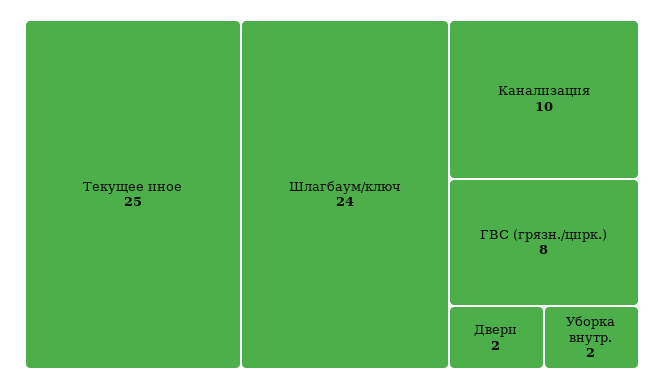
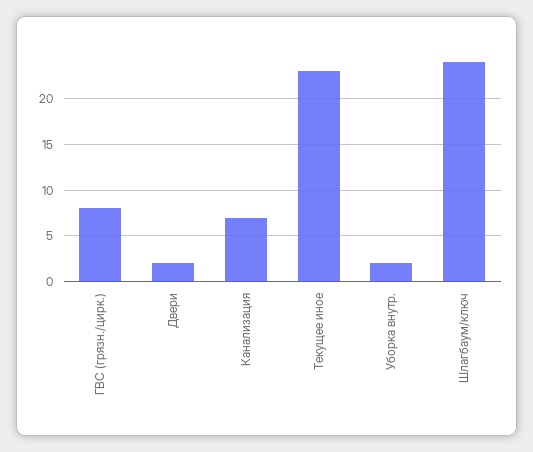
Текущее иное: 25 -> 23
Канализация: 10 -> 7

